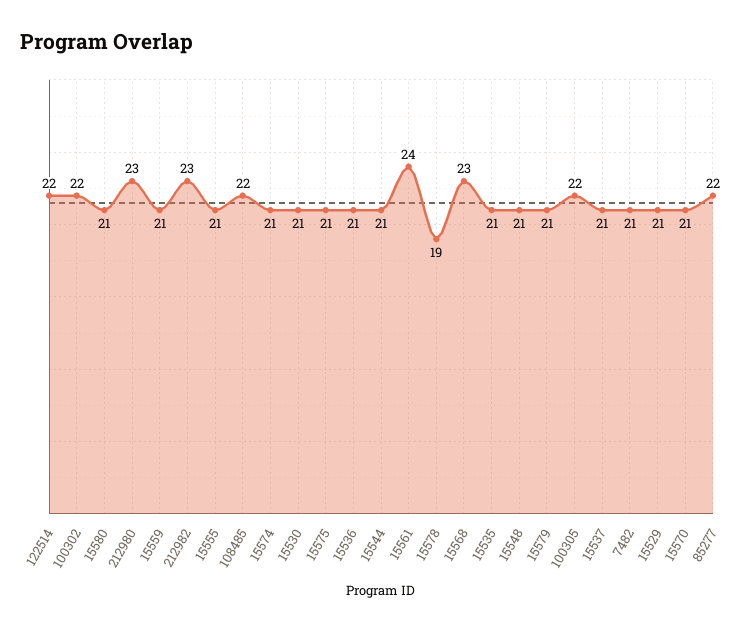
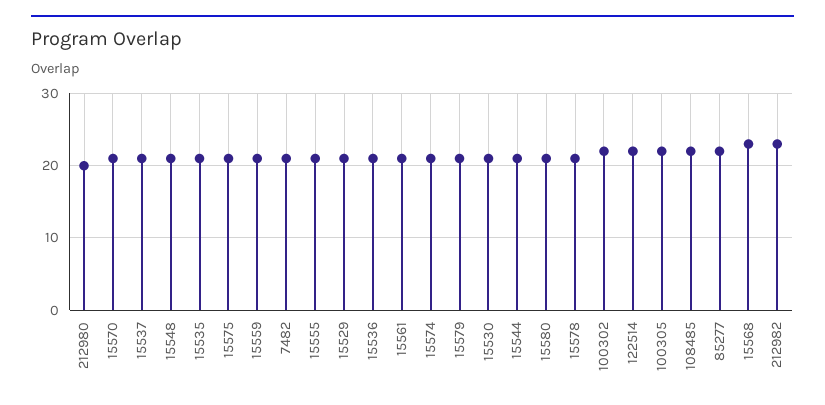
212980: 23 -> 20
15561: 24 -> 21
15578: 19 -> 21

